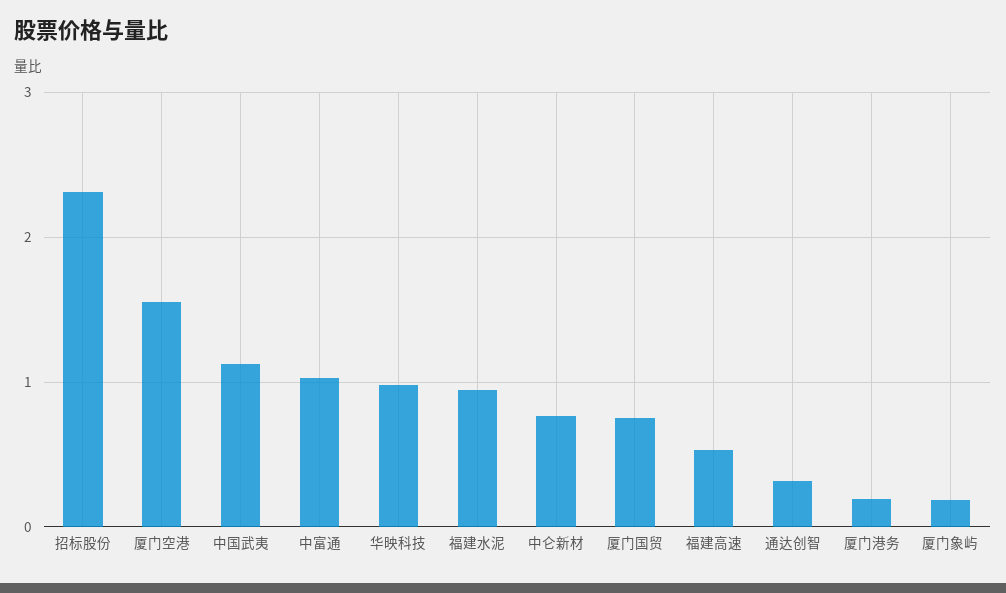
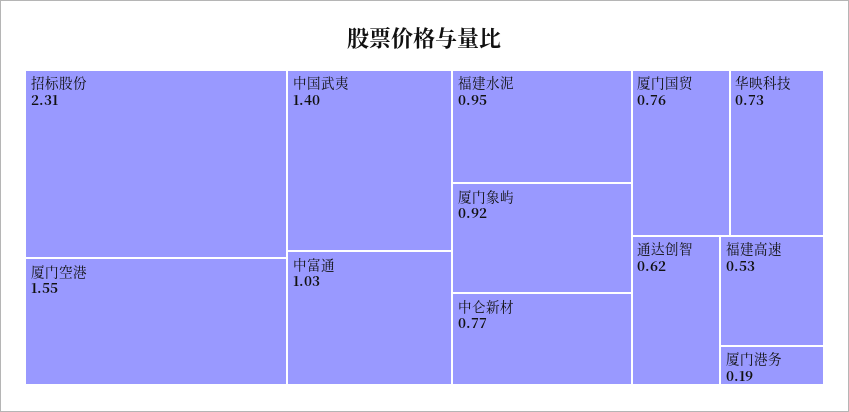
中国武夷: 1.1 -> 1.4
华映科技: 1 -> 0.73
通达创智: 0.3 -> 0.62
厦门象屿: 0.2 -> 0.92

